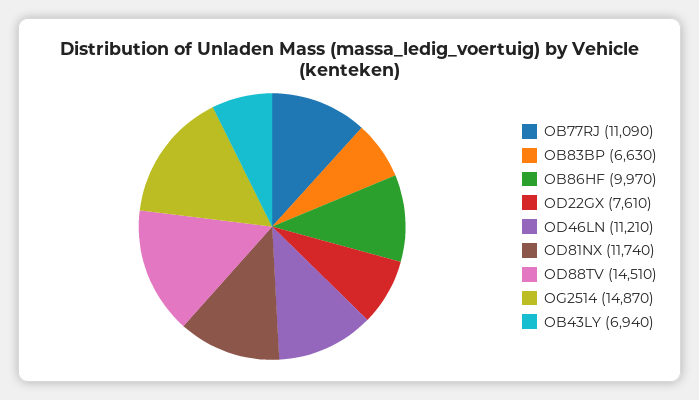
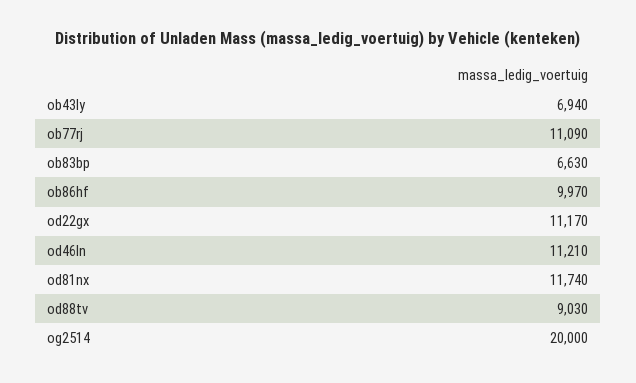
OD22GX: 7610 -> 11170
OD88TV: 14510 -> 9030
OG2514: 14870 -> 20000

